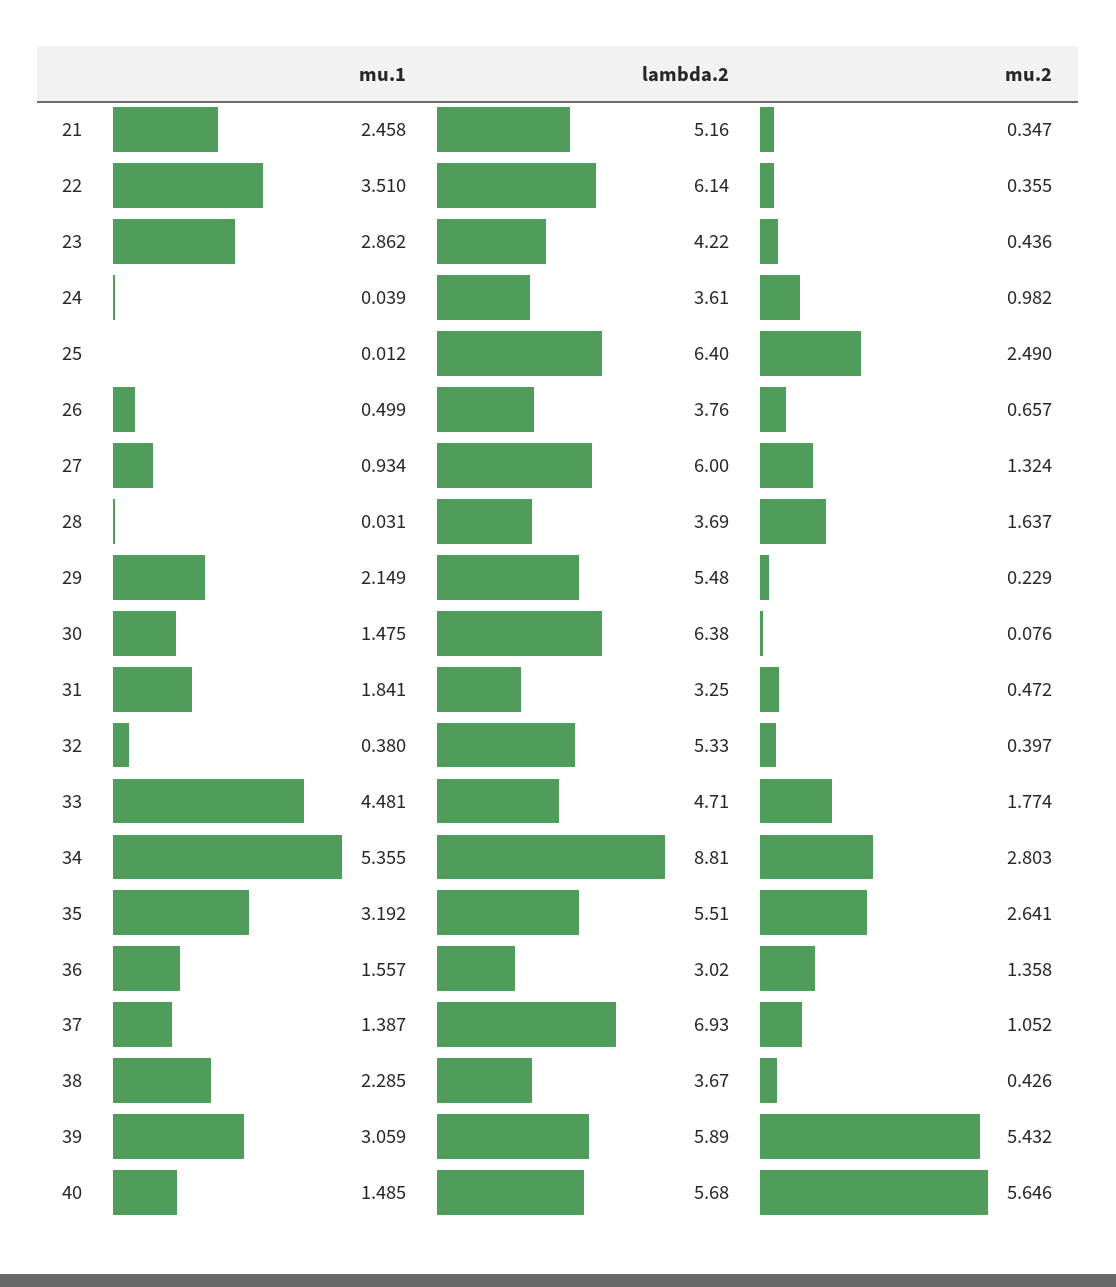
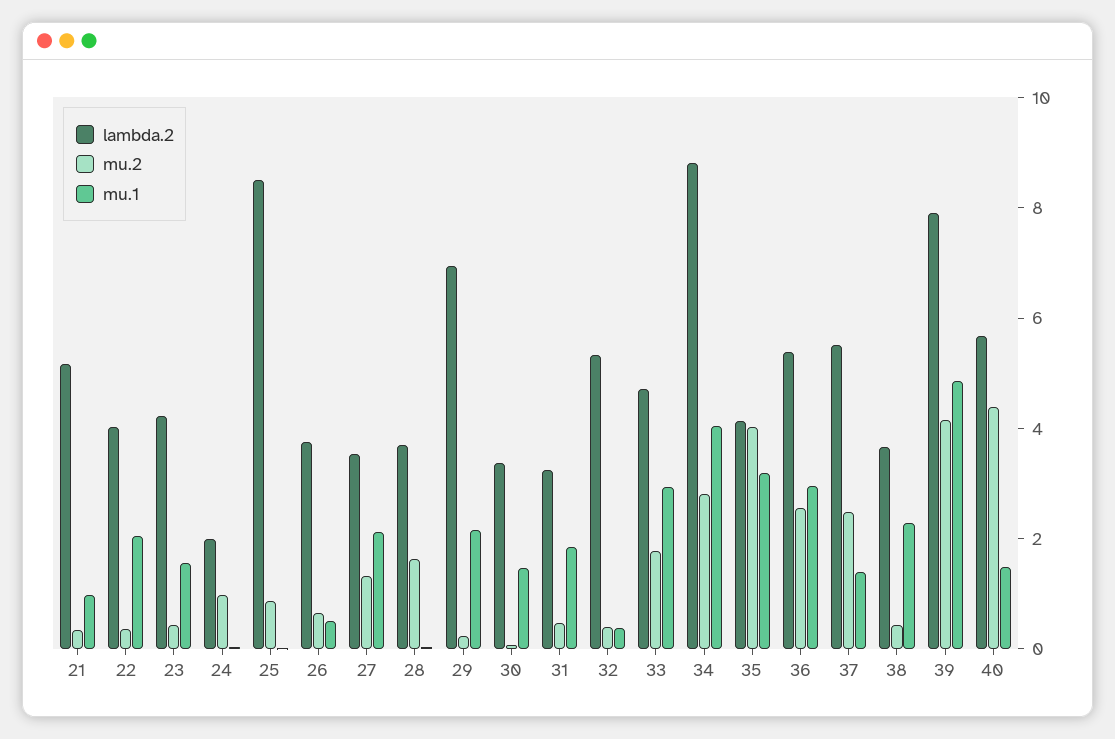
mu.1, 21: 2.458 -> 1
mu.1, 22: 3.51 -> 2
lambda.2, 22: 6.14 -> 4
mu.1, 23: 2.862 -> 1.5
lambda.2, 24: 3.61 -> 2
lambda.2, 25: 6.4 -> 8.5
mu.2, 25: 2.49 -> 1
mu.1, 27: 0.934 -> 2
lambda.2, 27: 6 -> 3.5
lambda.2, 29: 5.48 -> 7
lambda.2, 30: 6.38 -> 3.5
mu.1, 33: 4.481 -> 3
mu.1, 34: 5.355 -> 4
lambda.2, 35: 5.51 -> 4
mu.2, 35: 2.641 -> 4
mu.1, 36: 1.557 -> 3
lambda.2, 36: 3.02 -> 5.5
mu.2, 36: 1.358 -> 2.5
lambda.2, 37: 6.93 -> 5.5
mu.2, 37: 1.052 -> 2.5
mu.1, 39: 3.059 -> 5
lambda.2, 39: 5.89 -> 8
mu.2, 39: 5.432 -> 4
mu.2, 40: 5.646 -> 4.5

